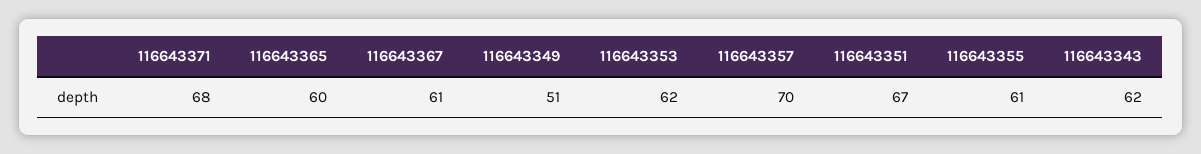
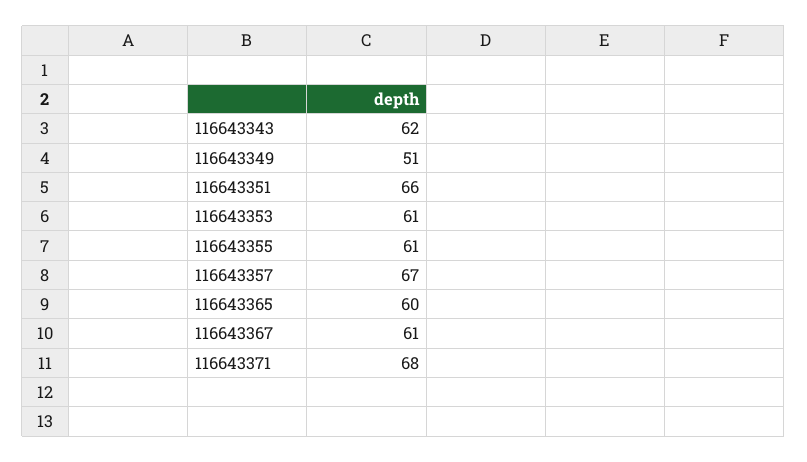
116643353: 62 -> 61
116643357: 70 -> 67
116643351: 67 -> 66

